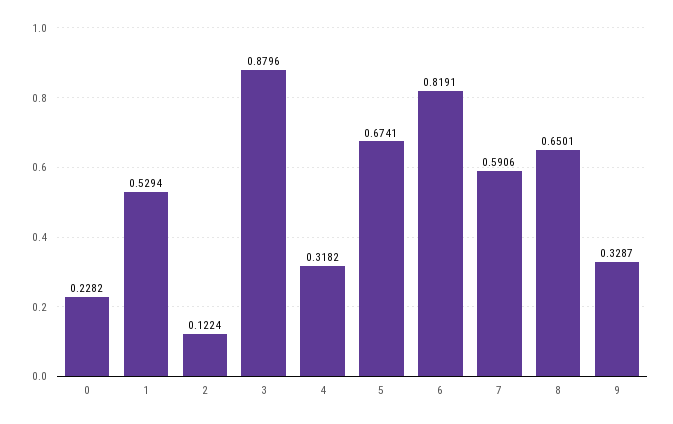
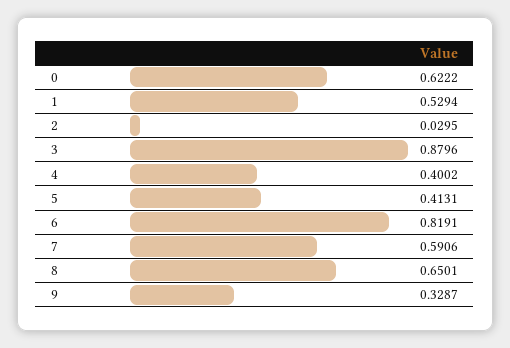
0: 0.2282 -> 0.6222
2: 0.1224 -> 0.0295
4: 0.3182 -> 0.4002
5: 0.6741 -> 0.4131

